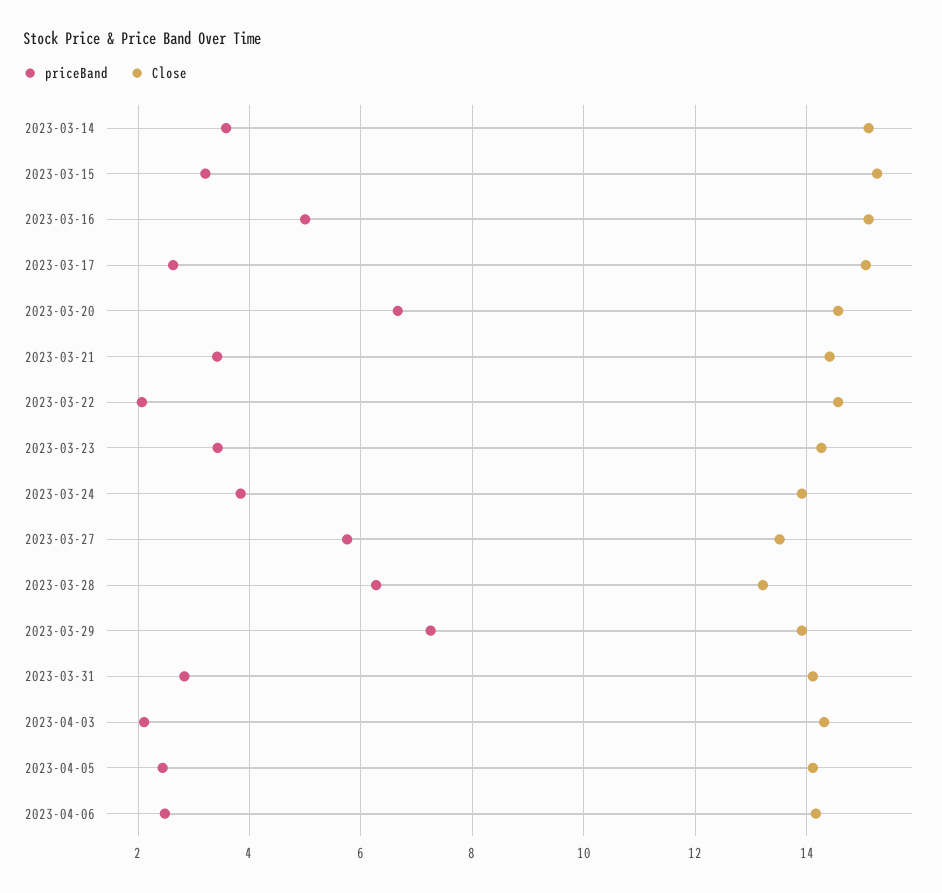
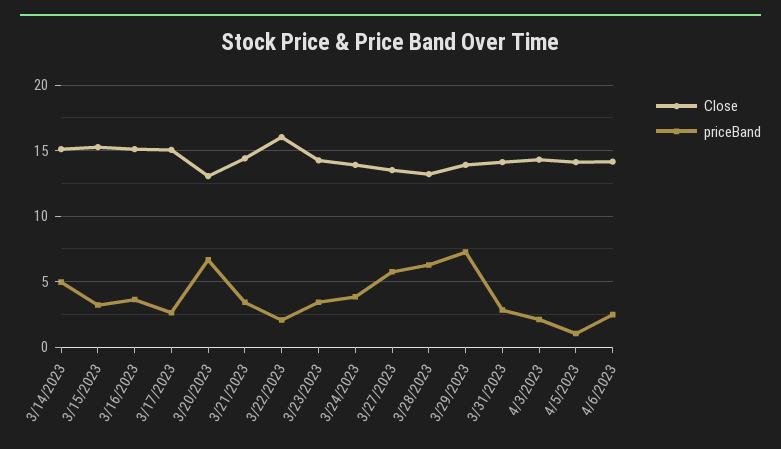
priceBand, 2023-03-14: 3.6 -> 5
priceBand, 2023-03-16: 5 -> 3.5
Close, 2023-03-20: 14.6 -> 13
Close, 2023-03-22: 14.6 -> 16
priceBand, 2023-04-05: 2.4 -> 1

